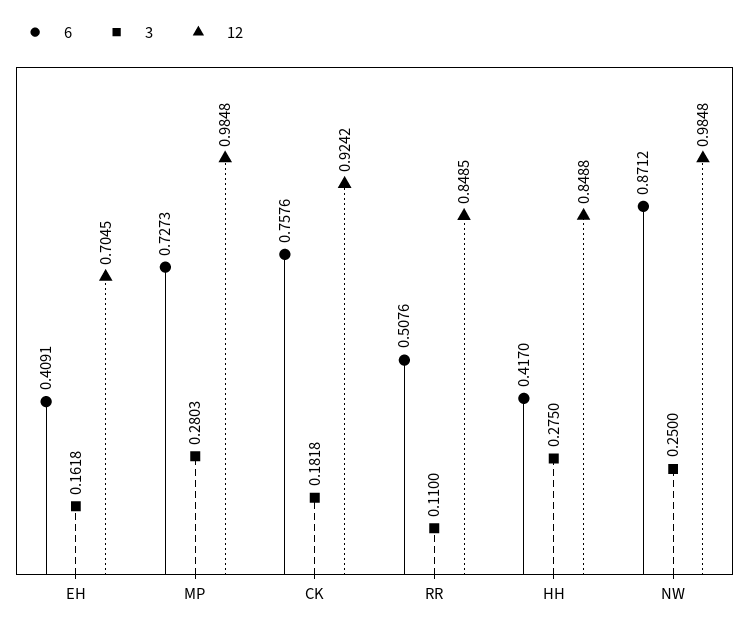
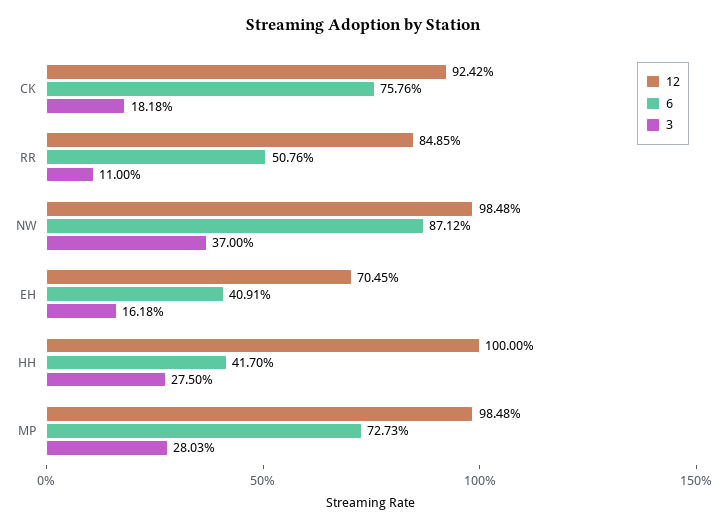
12, HH: 0.8488 -> 1
3, NW: 0.25 -> 0.37

